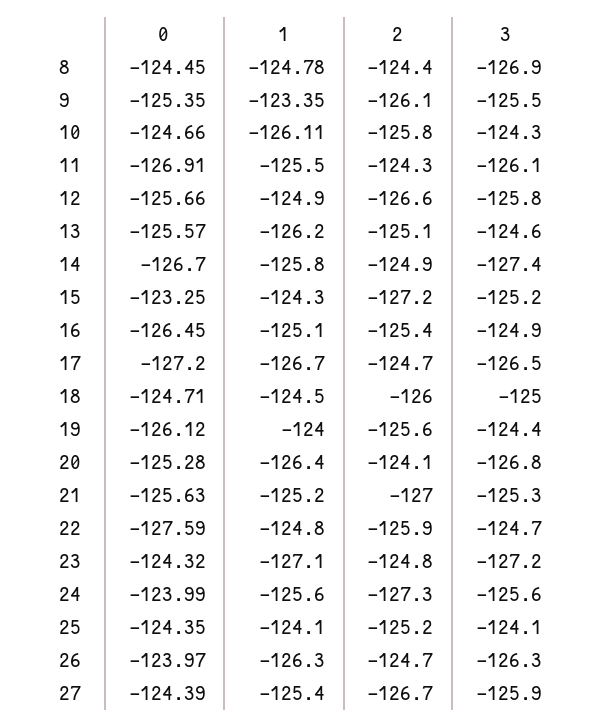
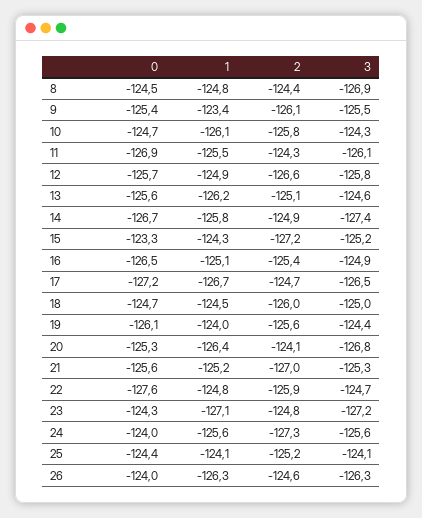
2, 26: -124.7 -> -124.6
0, 27: -124.39 -> none
1, 27: -125.4 -> none
2, 27: -126.7 -> none
3, 27: -125.9 -> none

